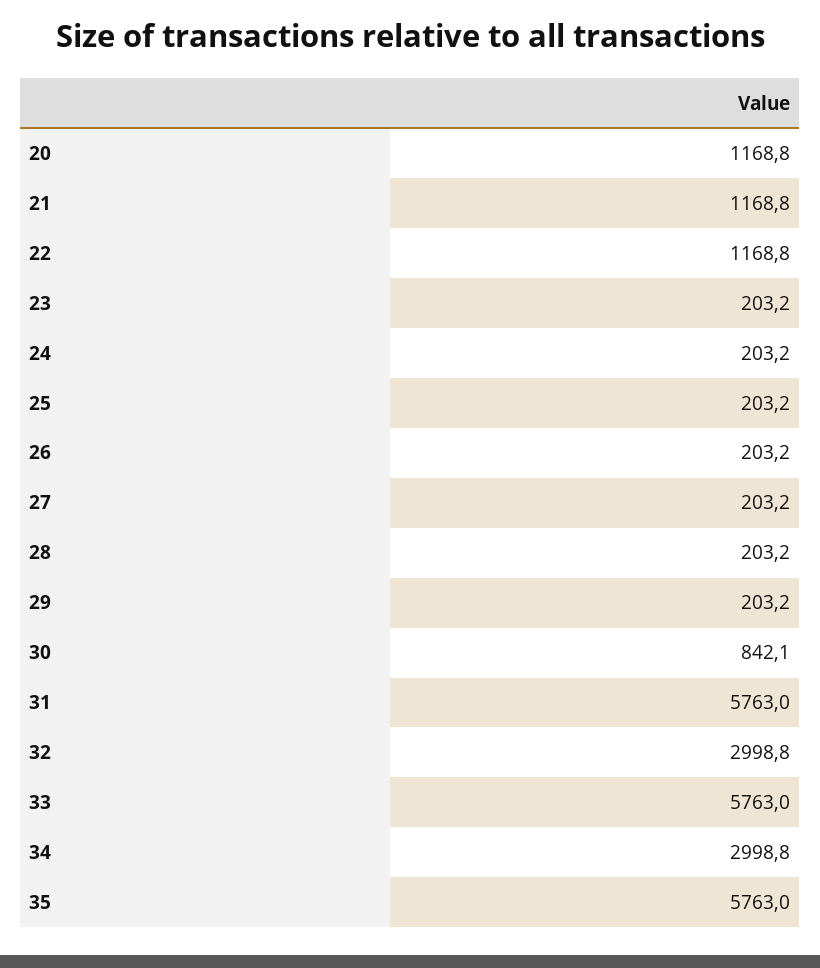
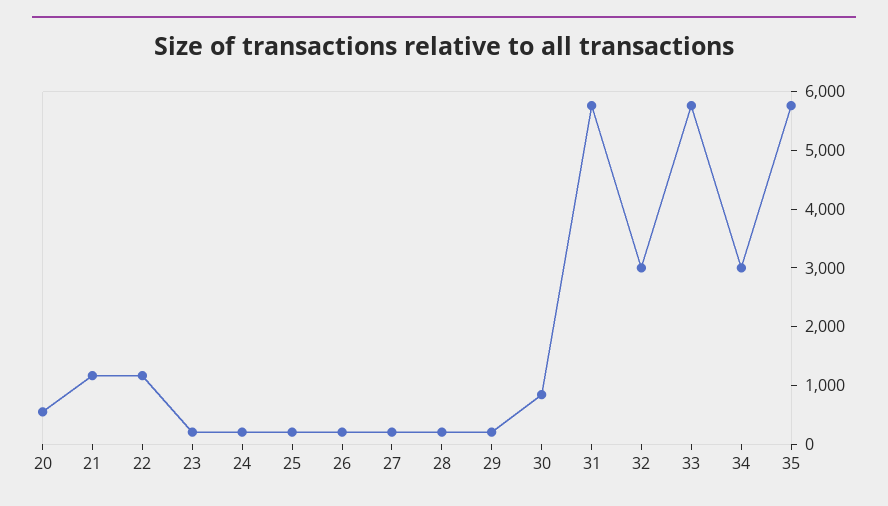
20: 1168.8 -> 600

